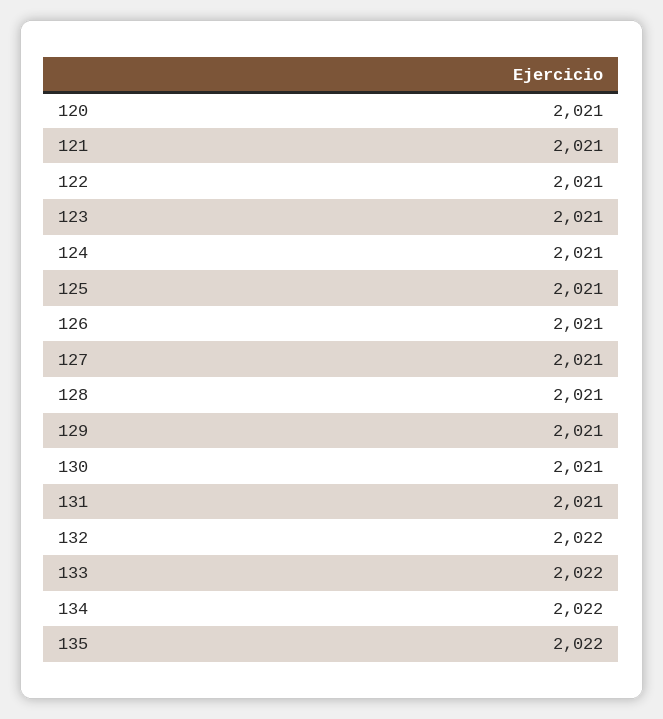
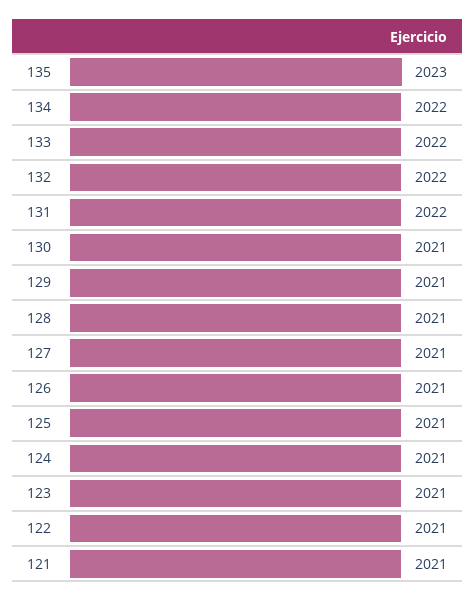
120: 2021 -> none
131: 2021 -> 2022
135: 2022 -> 2023

